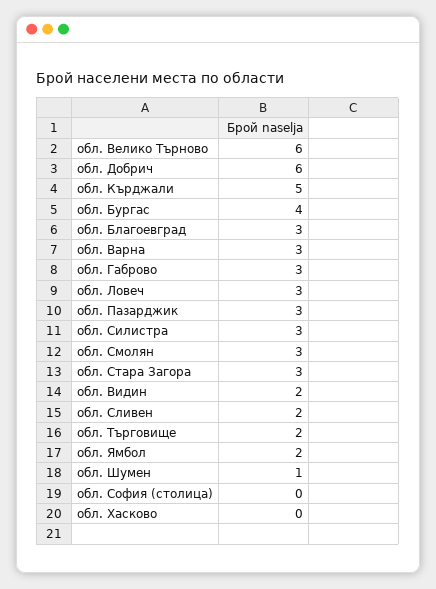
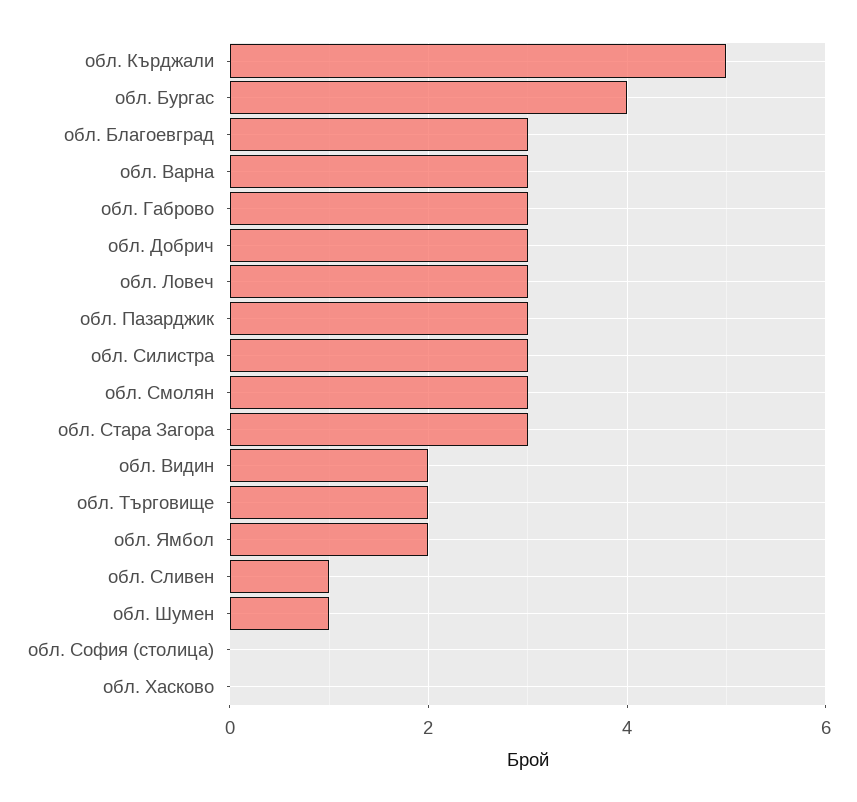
обл. Велико Търново: 6 -> none
обл. Добрич: 6 -> 3
обл. Сливен: 2 -> 1

